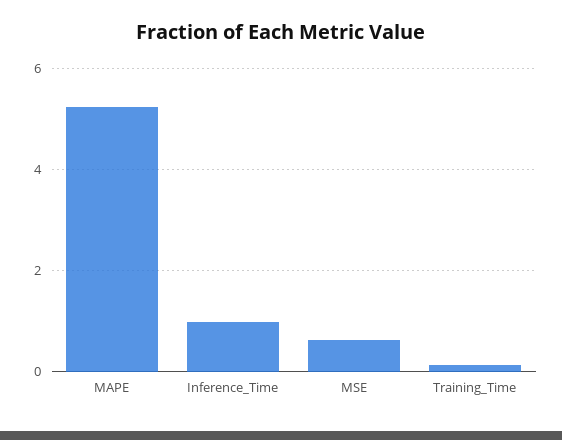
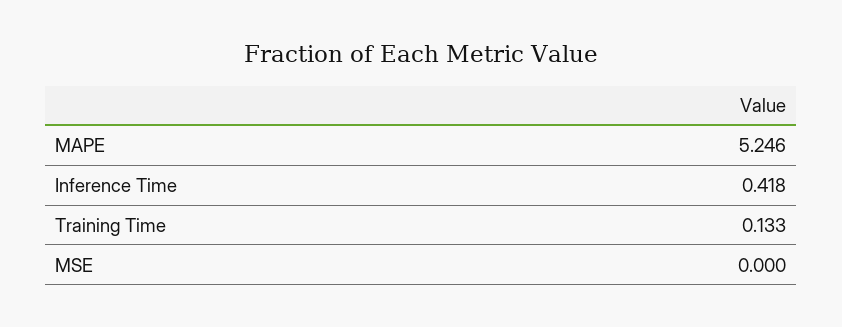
Inference_Time: 1 -> 0.418
MSE: 0.6 -> 0

